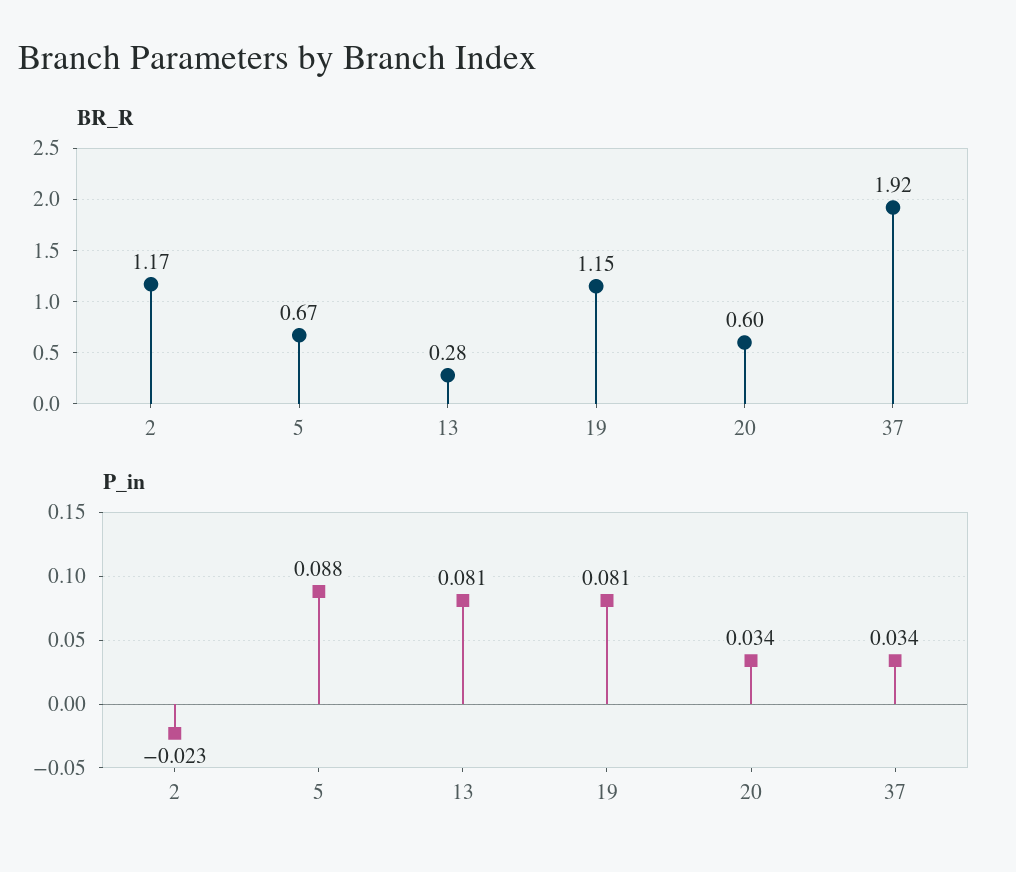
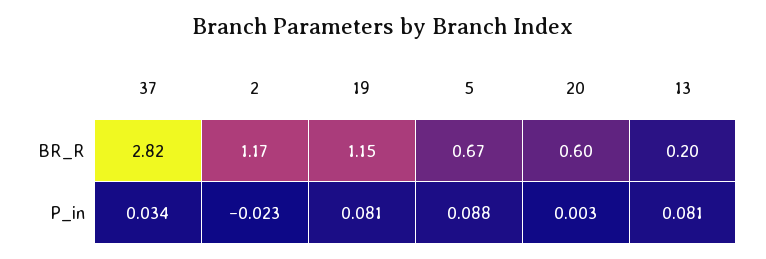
BR_R, 13: 0.28 -> 0.2
BR_R, 37: 1.92 -> 2.82
P_in, 20: 0.034 -> 0.003

